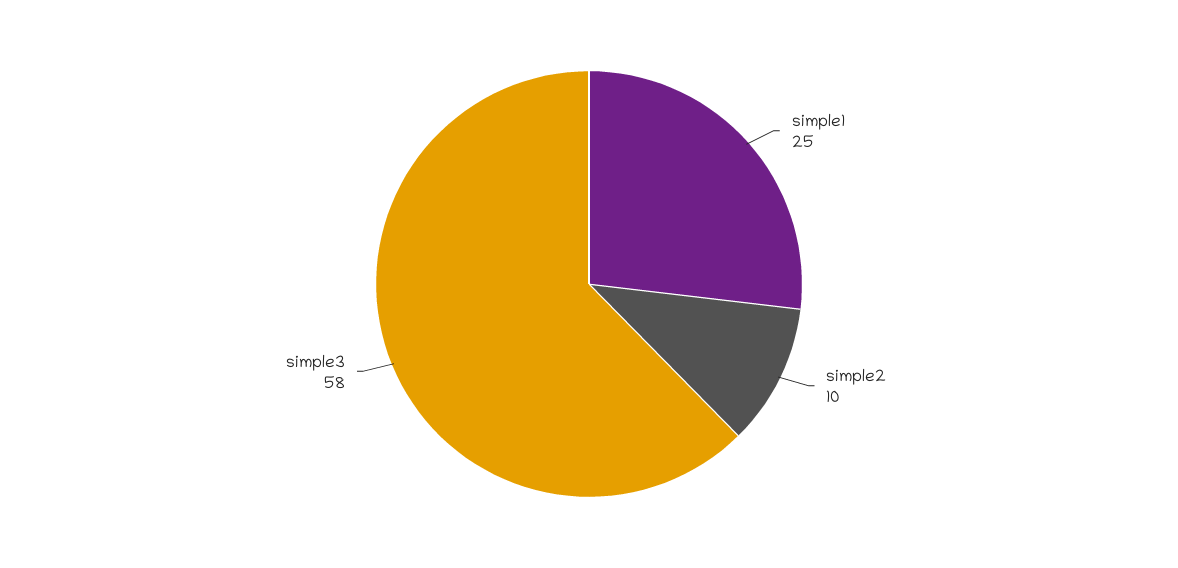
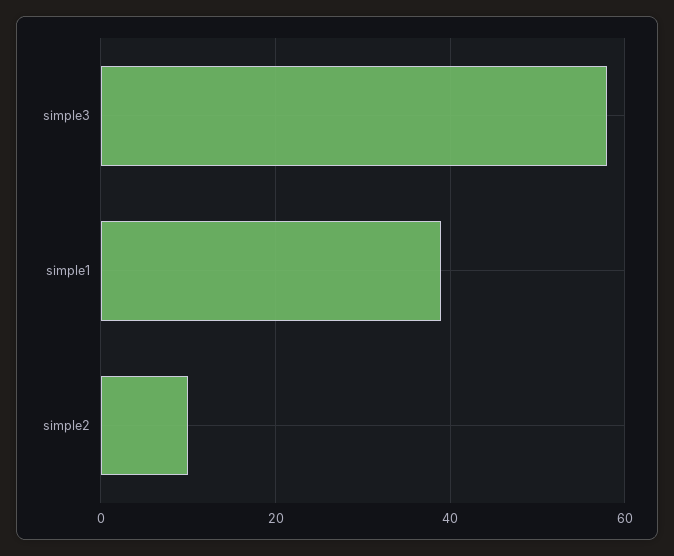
simple1: 25 -> 40

